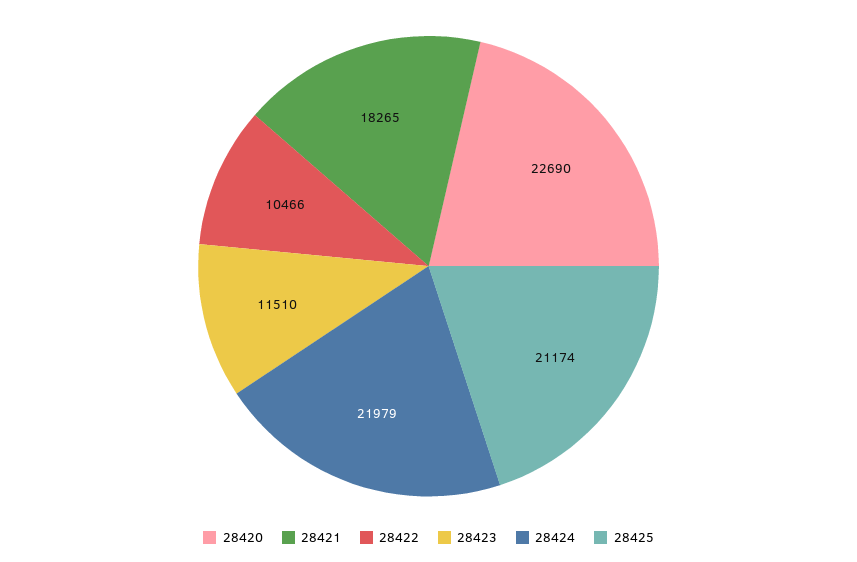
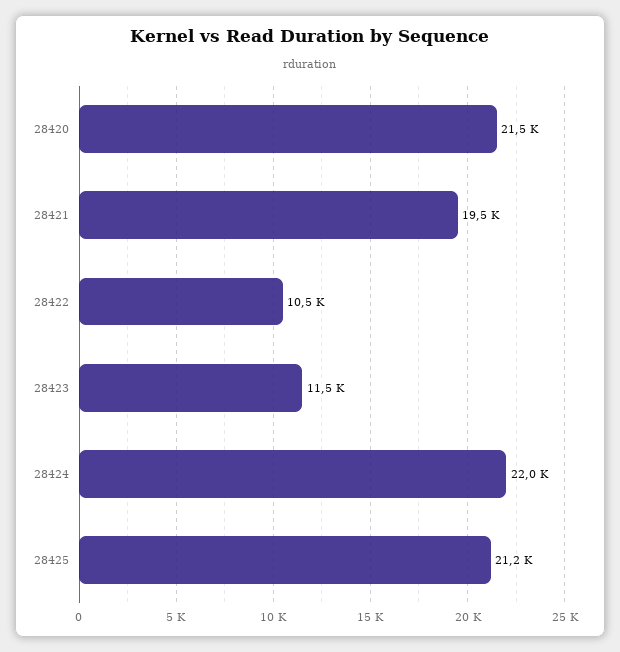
28420: 22690 -> 21500
28421: 18265 -> 19500

